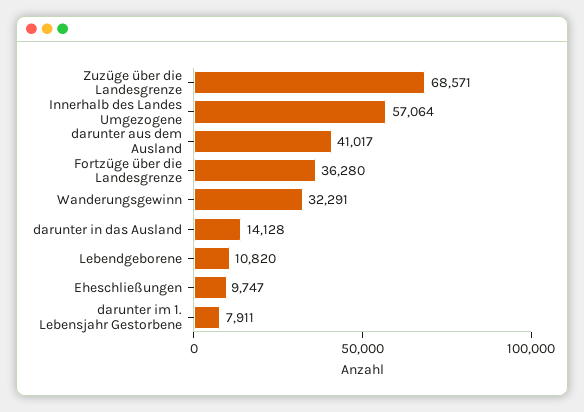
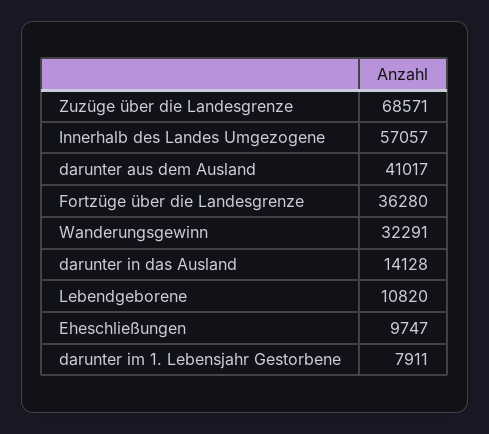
Innerhalb des Landes Umgezogene: 57064 -> 57057

